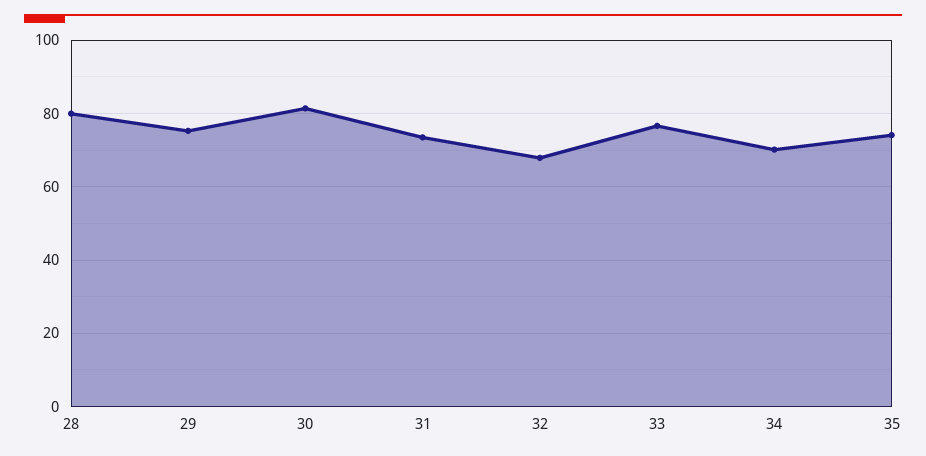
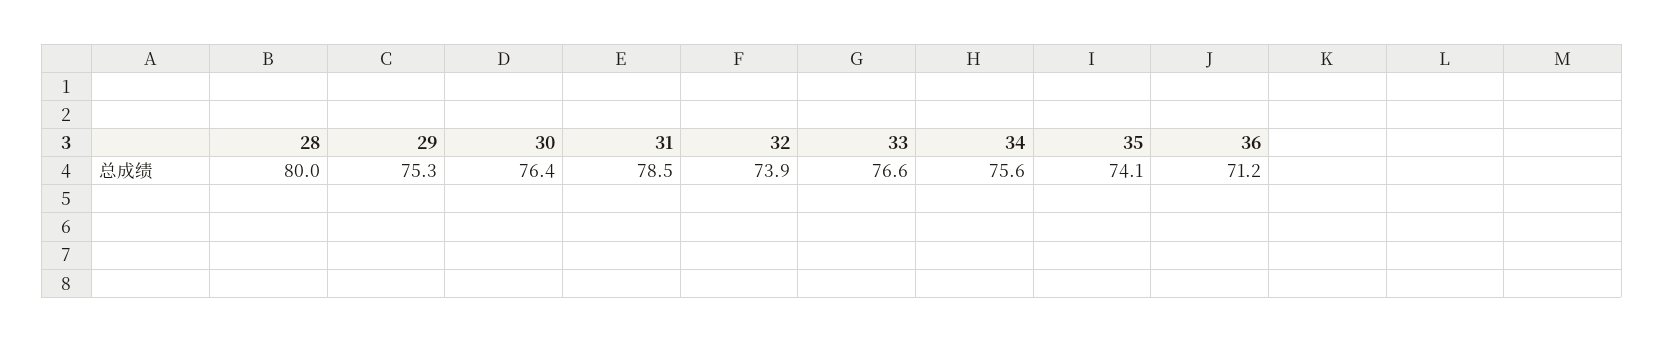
30: 82 -> 76.4
31: 74 -> 78.5
32: 68 -> 73.9
34: 70 -> 75.6
36: none -> 71.2

